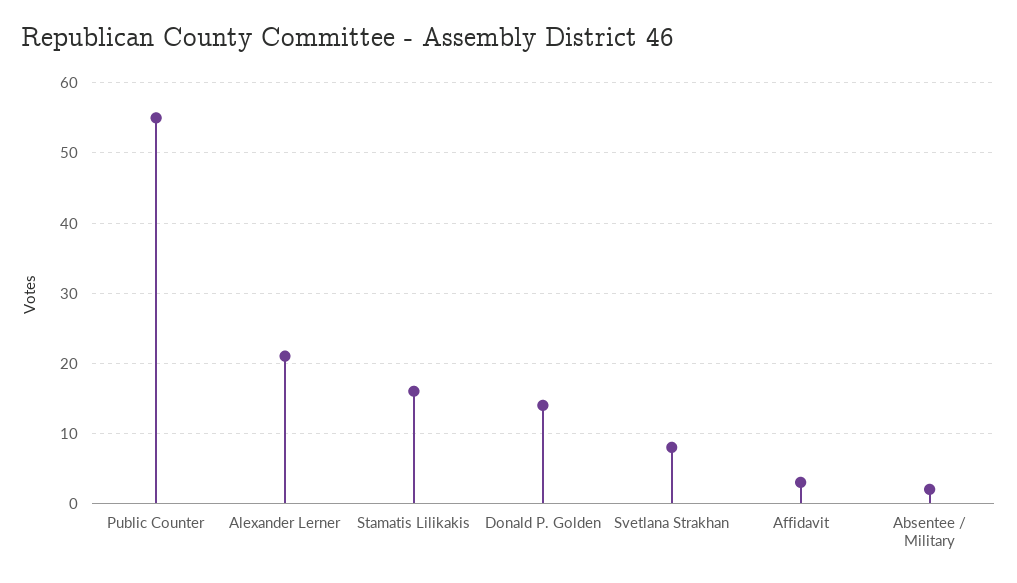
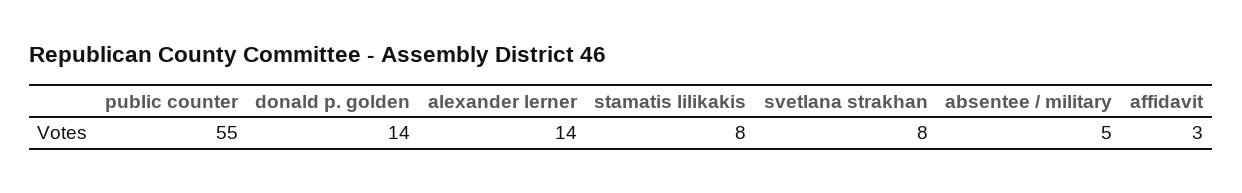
Alexander Lerner: 21 -> 14
Stamatis Lilikakis: 16 -> 8
Absentee / Military: 2 -> 5

